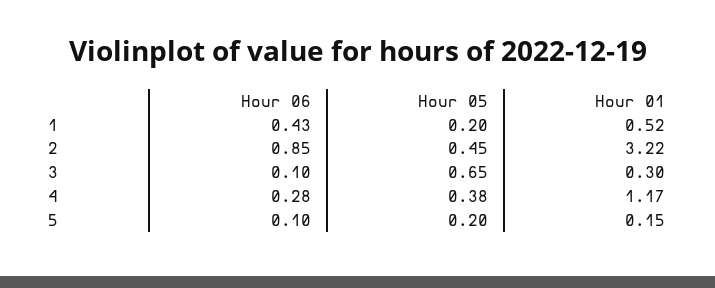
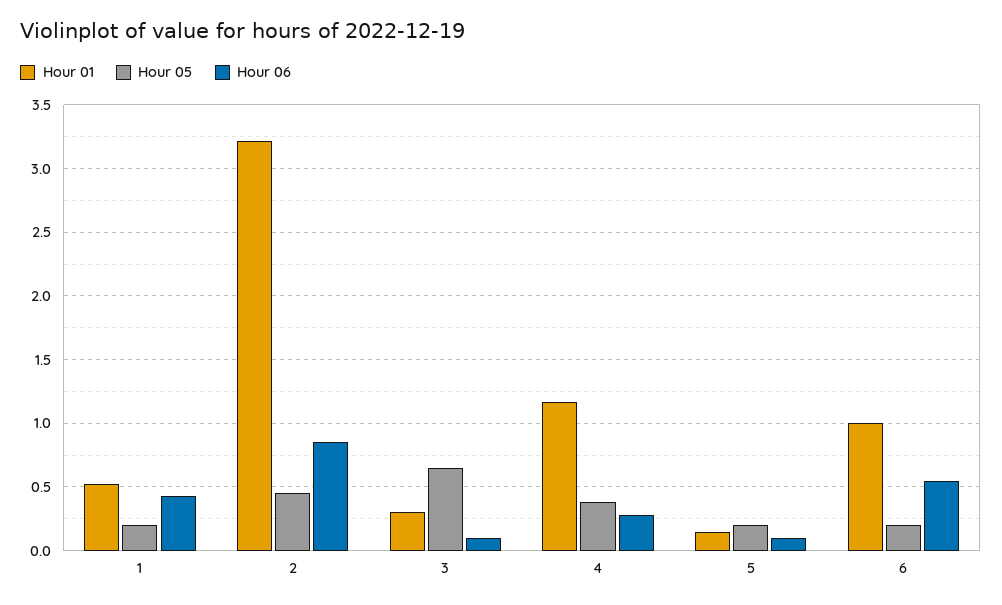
Hour 01, 6: none -> 1
Hour 05, 6: none -> 0.2
Hour 06, 6: none -> 0.55

